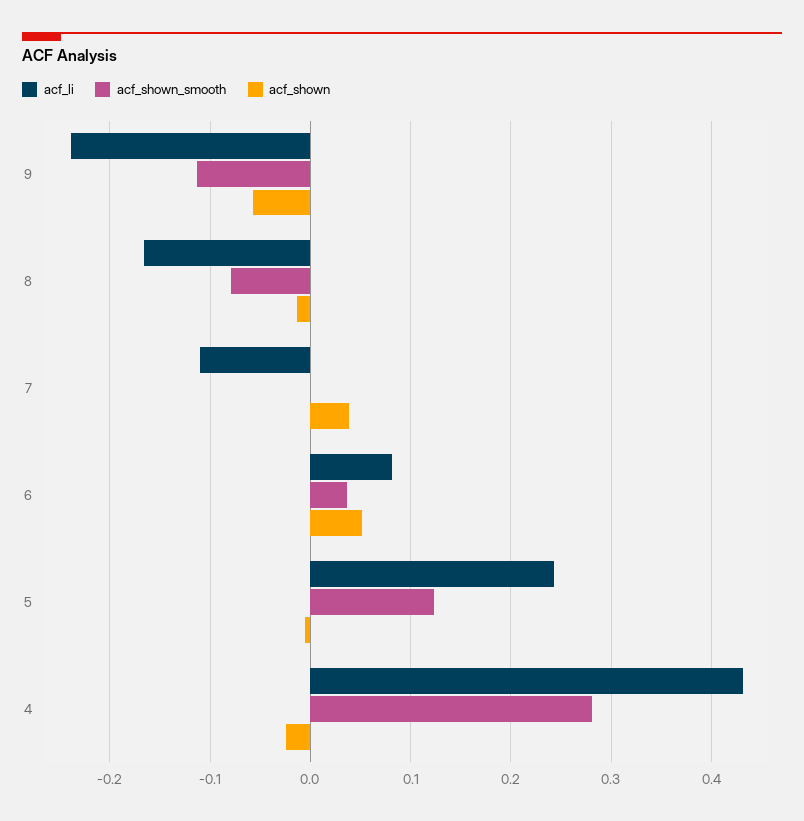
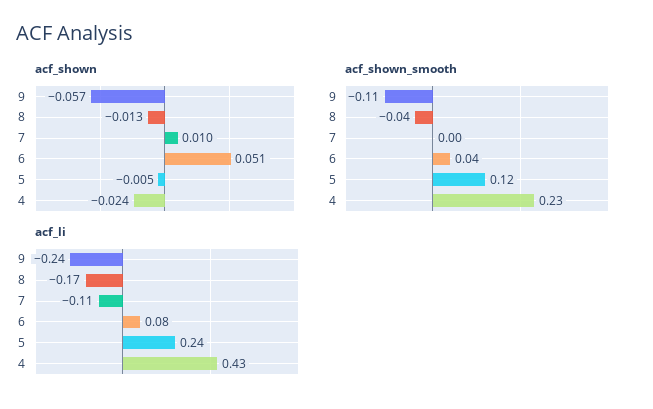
acf_shown_smooth, 8: -0.08 -> -0.04
acf_shown, 7: 0.04 -> 0.01
acf_shown_smooth, 4: 0.28 -> 0.23

